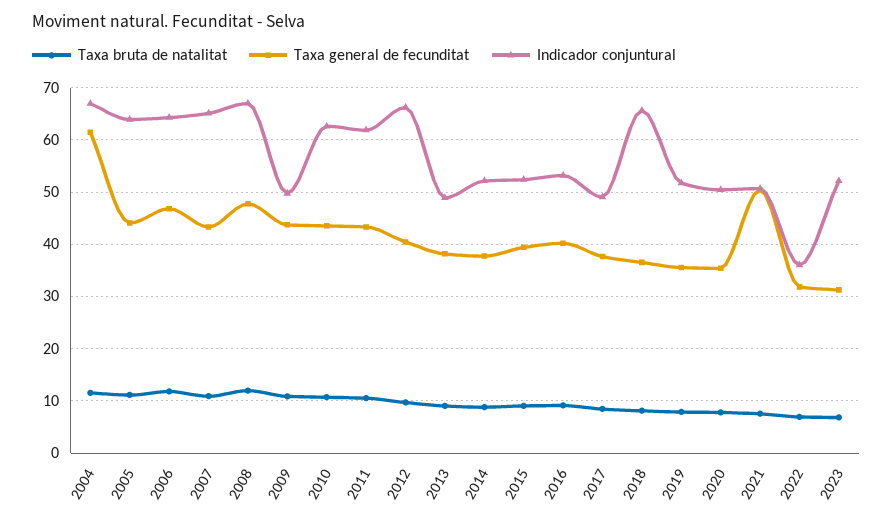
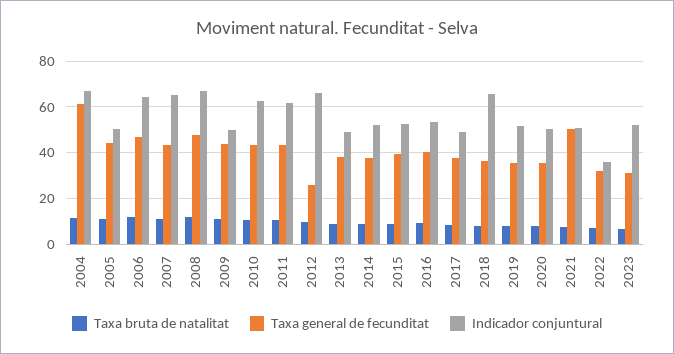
Indicador conjuntural, 2005: 64 -> 50
Taxa general de fecunditat, 2012: 40 -> 25

